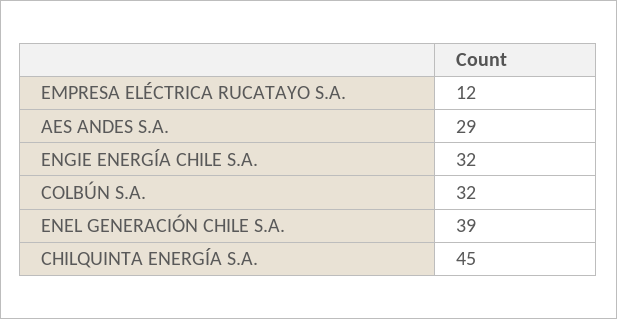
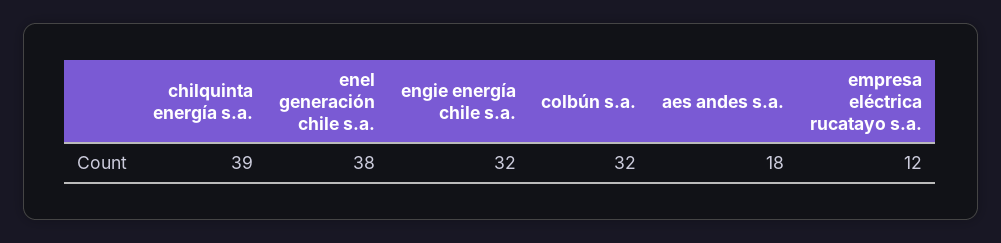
AES ANDES S.A.: 29 -> 18
ENEL GENERACIÓN CHILE S.A.: 39 -> 38
CHILQUINTA ENERGÍA S.A.: 45 -> 39

